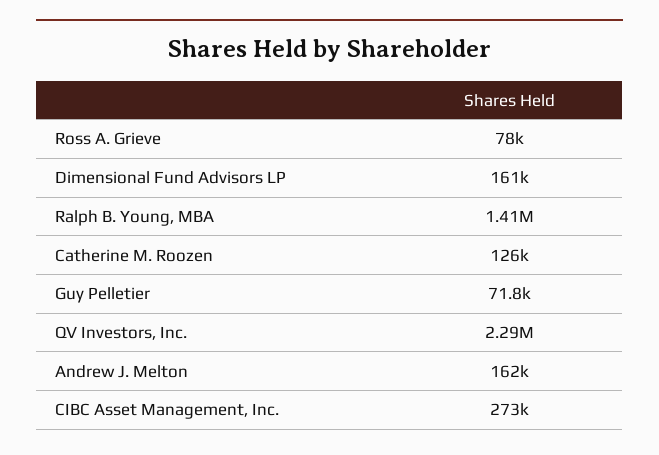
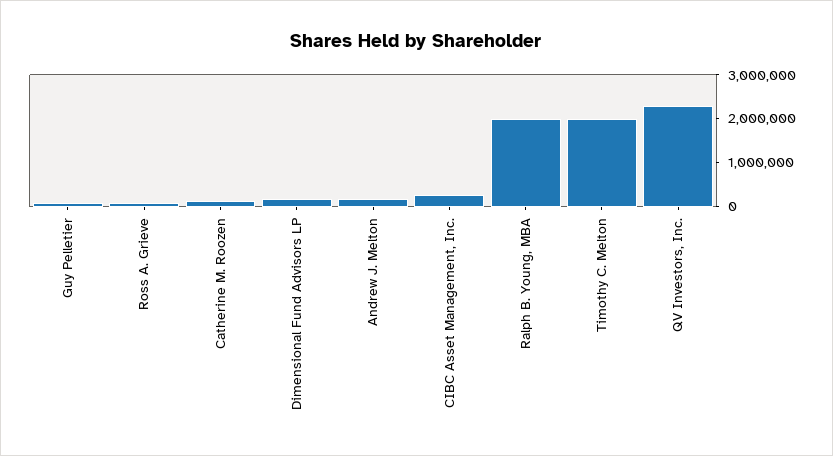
Ralph B. Young, MBA: 1410000 -> 2000000
Timothy C. Melton: none -> 2000000

